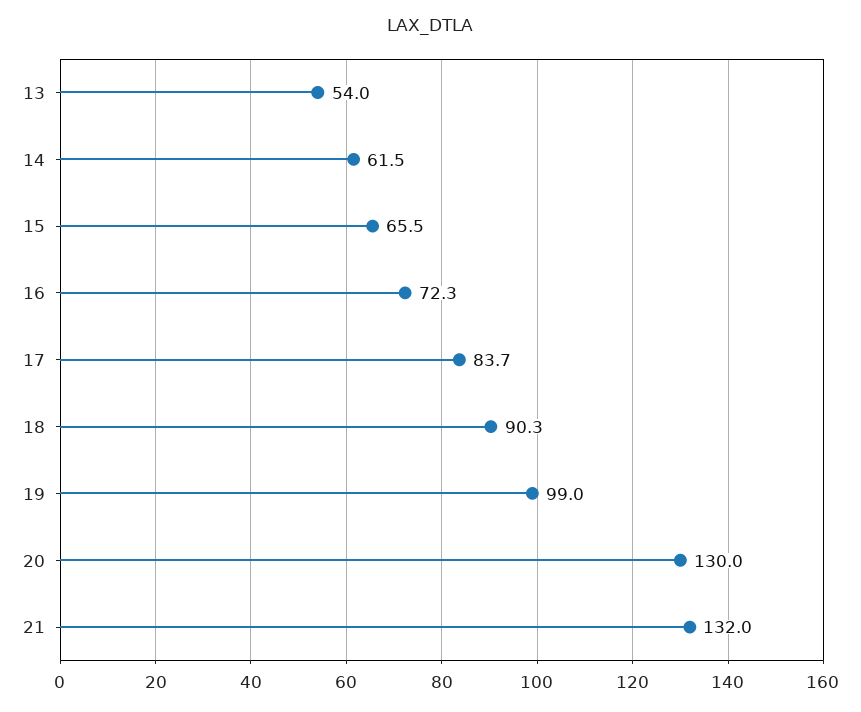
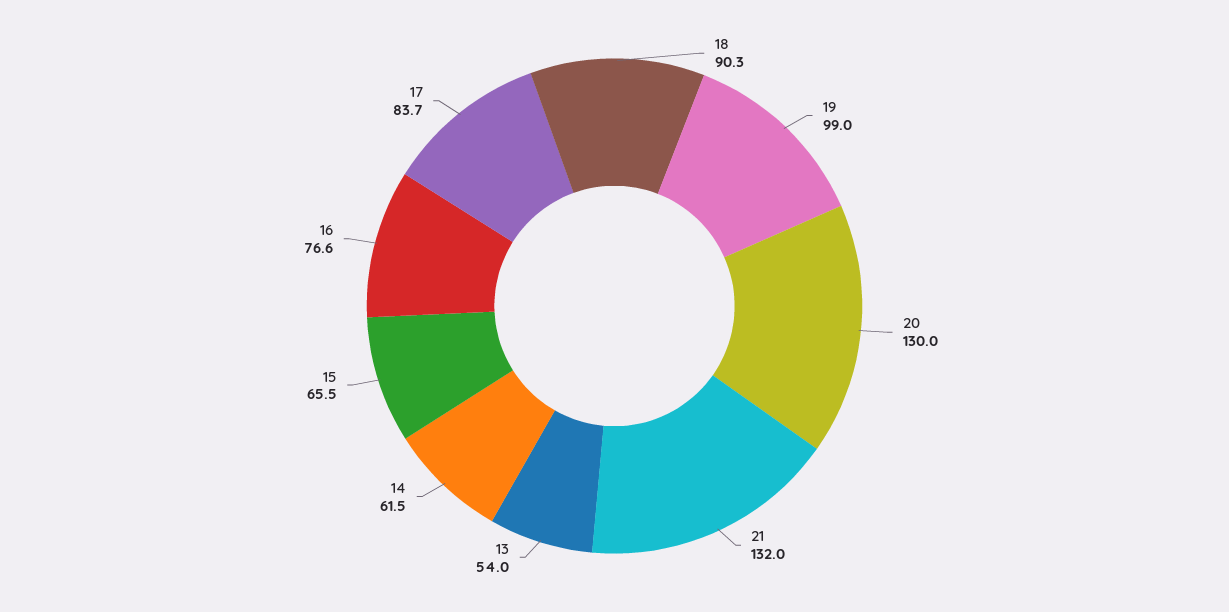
16: 72.3 -> 76.6

